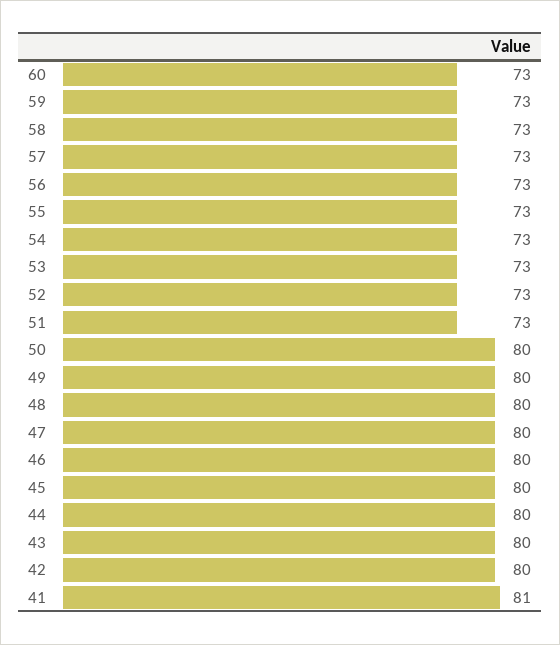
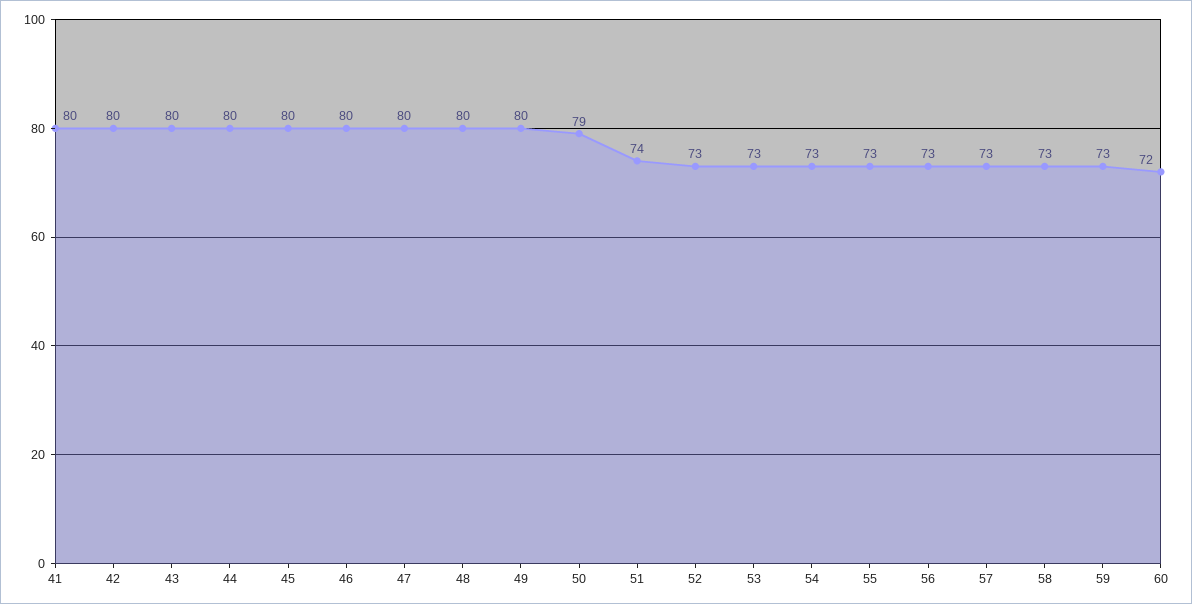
60: 73 -> 72
51: 73 -> 74
50: 80 -> 79
41: 81 -> 80

